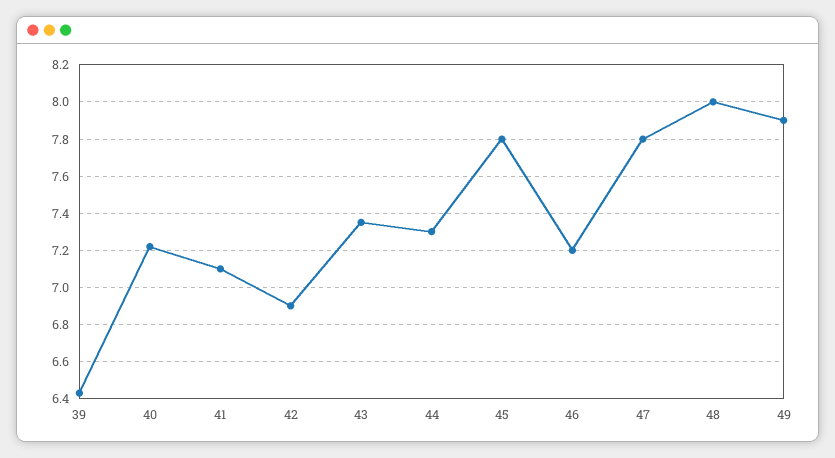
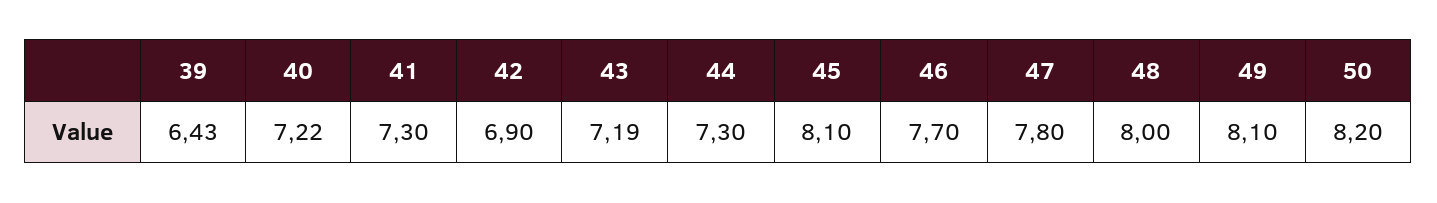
41: 7.1 -> 7.3
43: 7.35 -> 7.19
45: 7.8 -> 8.1
46: 7.2 -> 7.7
49: 7.9 -> 8.1
50: none -> 8.2

